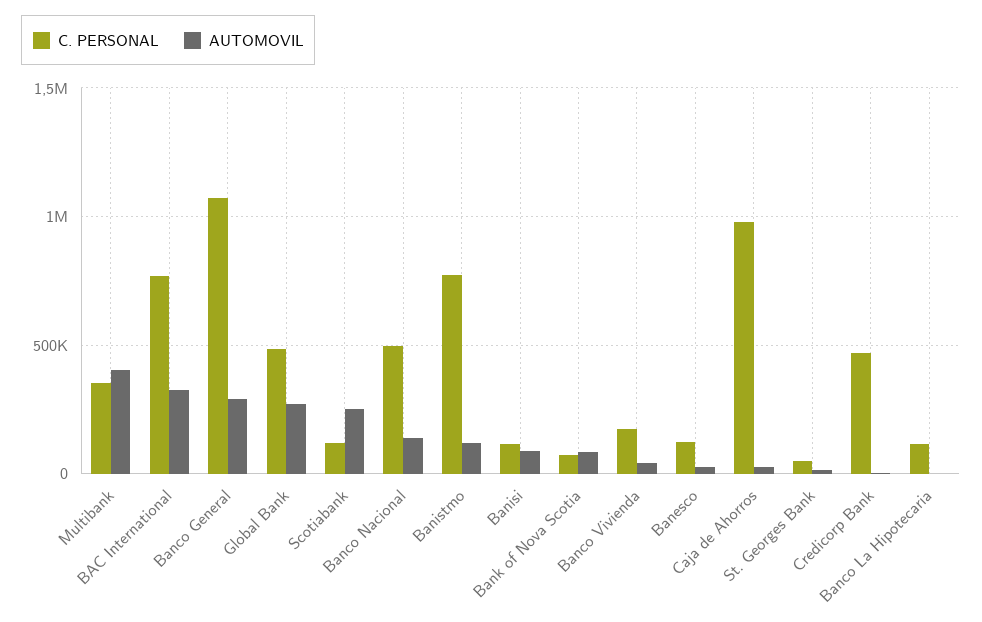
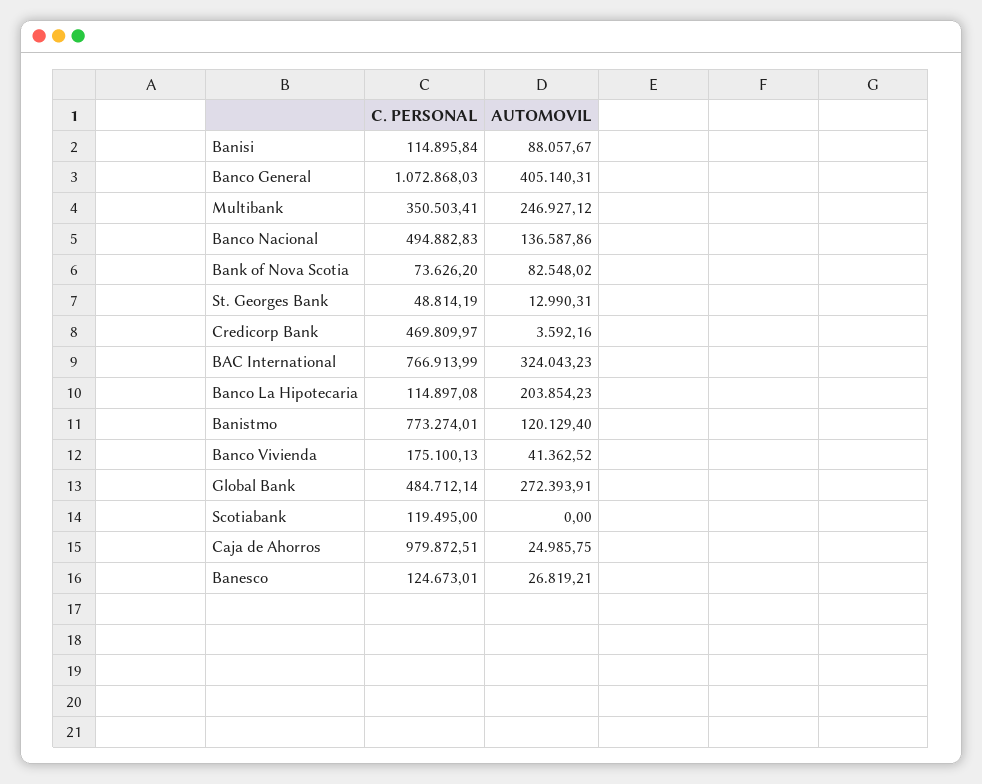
AUTOMOVIL, Multibank: 400000 -> 246927.12
AUTOMOVIL, Banco General: 300000 -> 405140.31
AUTOMOVIL, Scotiabank: 250000 -> 0
AUTOMOVIL, Banco La Hipotecaria: 0 -> 203854.23

